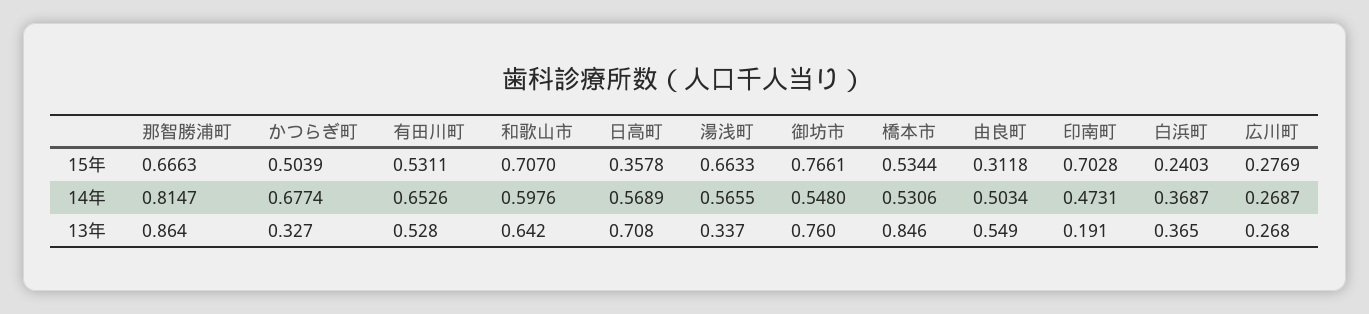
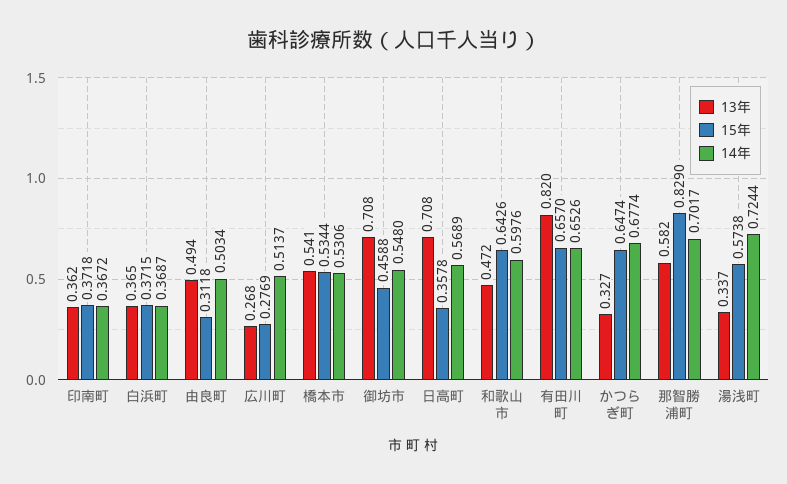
15年, 那智勝浦町: 0.6663 -> 0.829
15年, かつらぎ町: 0.5039 -> 0.6474
15年, 有田川町: 0.5311 -> 0.657
15年, 和歌山市: 0.707 -> 0.6426
15年, 湯浅町: 0.6633 -> 0.5738
15年, 御坊市: 0.7661 -> 0.4588
15年, 印南町: 0.7028 -> 0.3718
15年, 白浜町: 0.2403 -> 0.3715
14年, 那智勝浦町: 0.8147 -> 0.7017
14年, 湯浅町: 0.5655 -> 0.7244
14年, 印南町: 0.4731 -> 0.3672
14年, 広川町: 0.2687 -> 0.5137
13年, 那智勝浦町: 0.864 -> 0.582
13年, 有田川町: 0.528 -> 0.82
13年, 和歌山市: 0.642 -> 0.472
13年, 御坊市: 0.76 -> 0.708
13年, 橋本市: 0.846 -> 0.541
13年, 由良町: 0.549 -> 0.494
13年, 印南町: 0.191 -> 0.362

